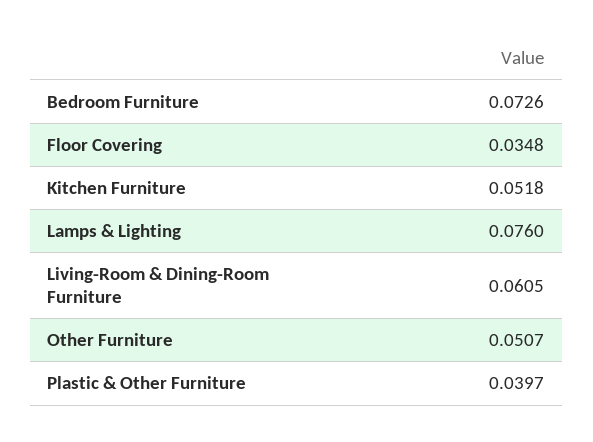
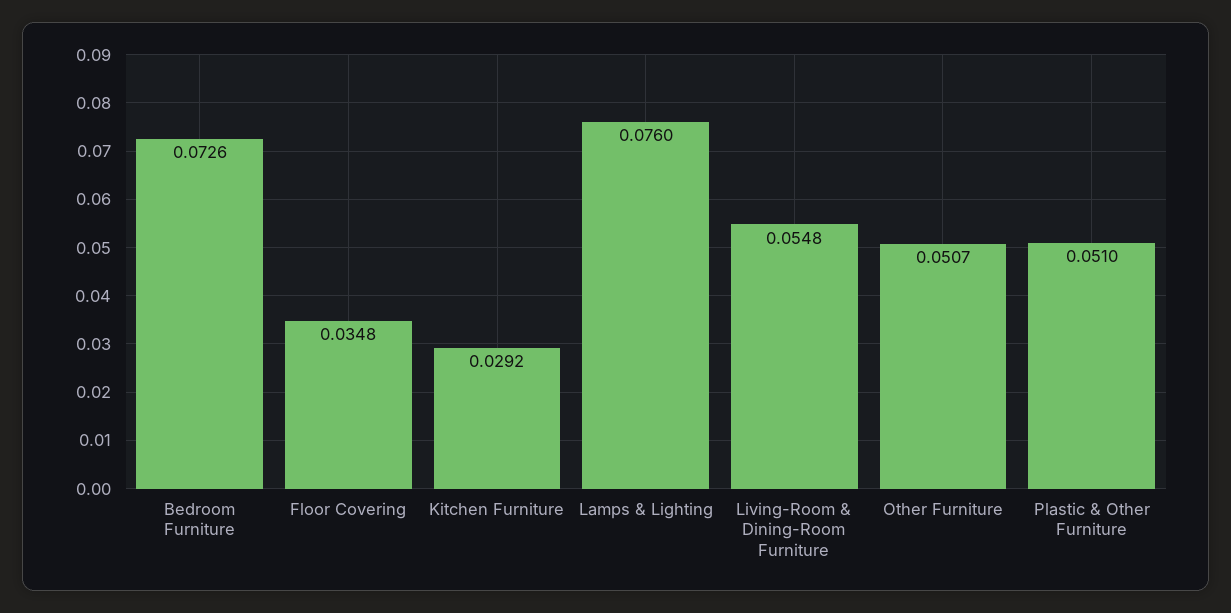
Kitchen Furniture: 0.0518 -> 0.0292
Living-Room & Dining-Room Furniture: 0.0605 -> 0.0548
Plastic & Other Furniture: 0.0397 -> 0.051

